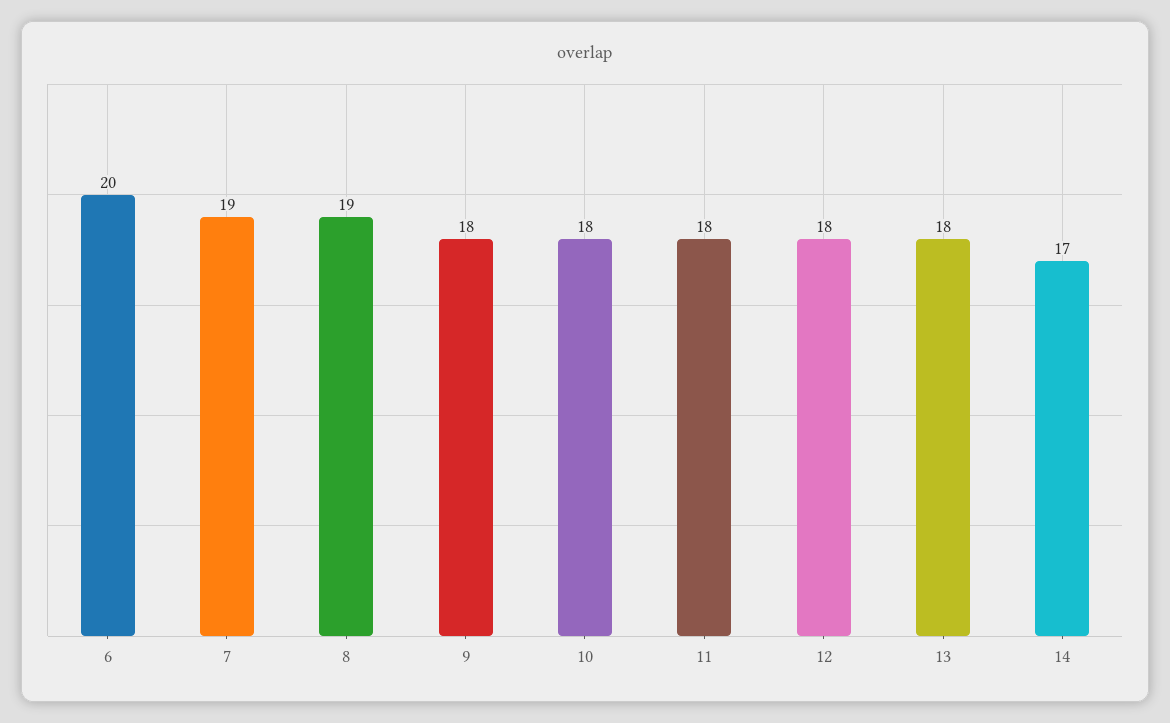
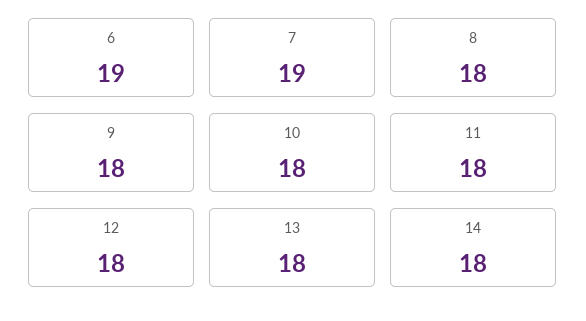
6: 20 -> 19
8: 19 -> 18
14: 17 -> 18

